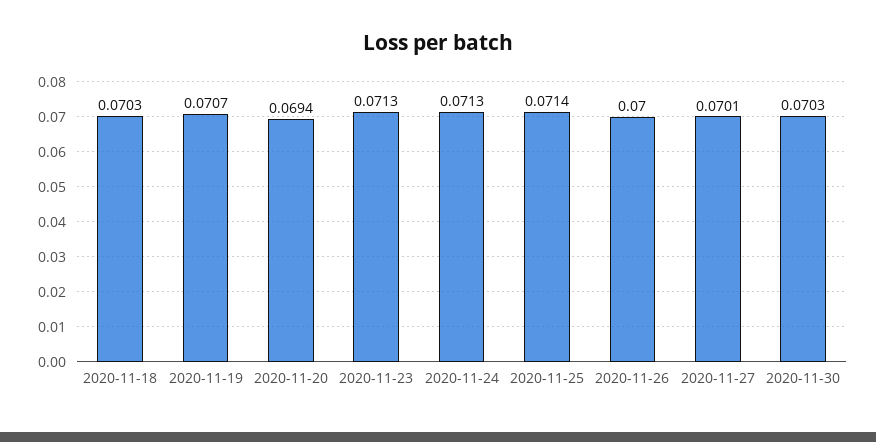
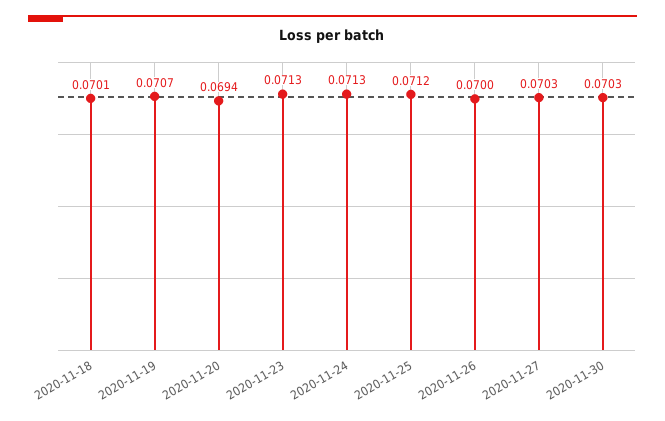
2020-11-18: 0.0703 -> 0.0701
2020-11-25: 0.0714 -> 0.0712
2020-11-27: 0.0701 -> 0.0703

